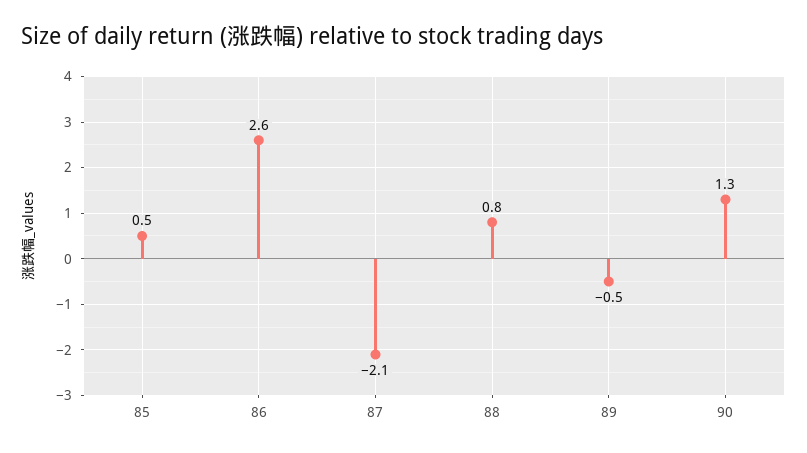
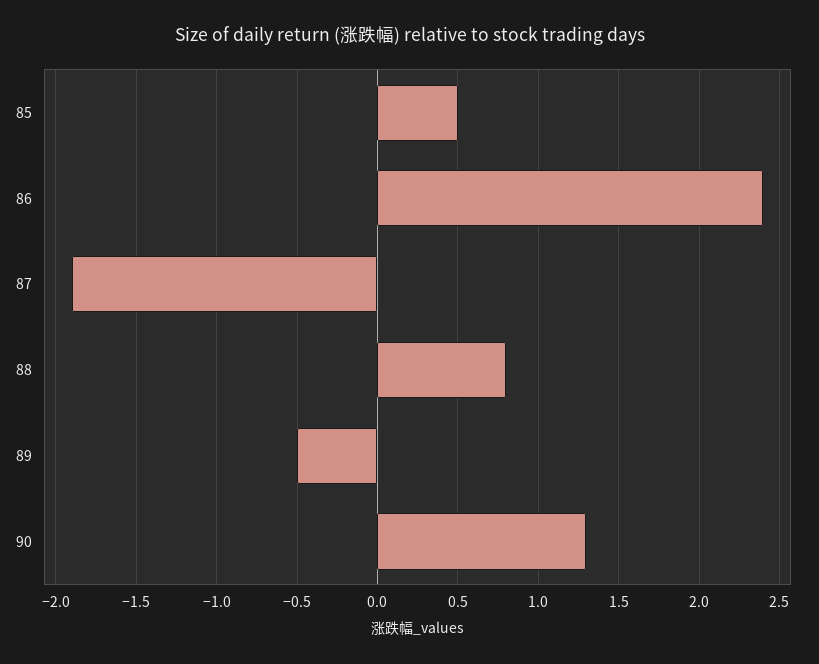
86: 2.6 -> 2.4
87: -2.1 -> -1.9

